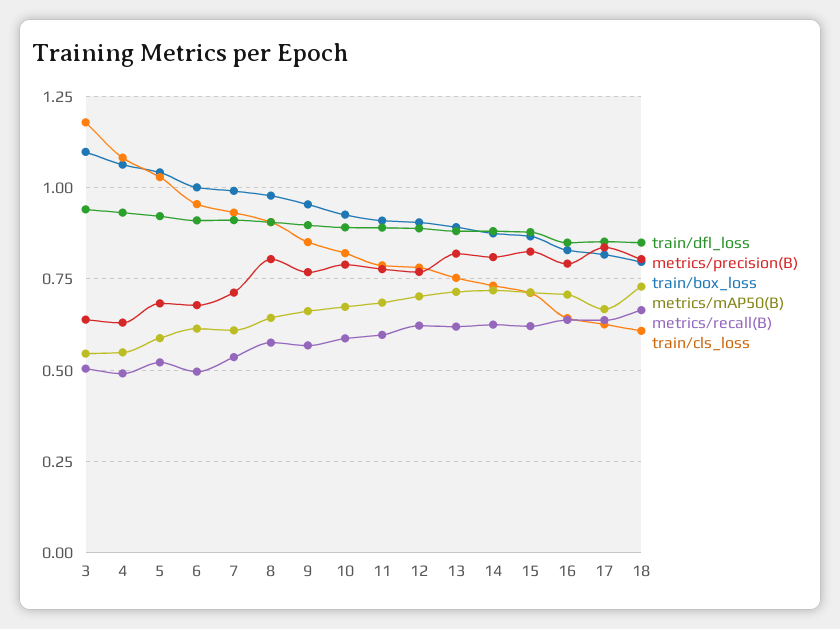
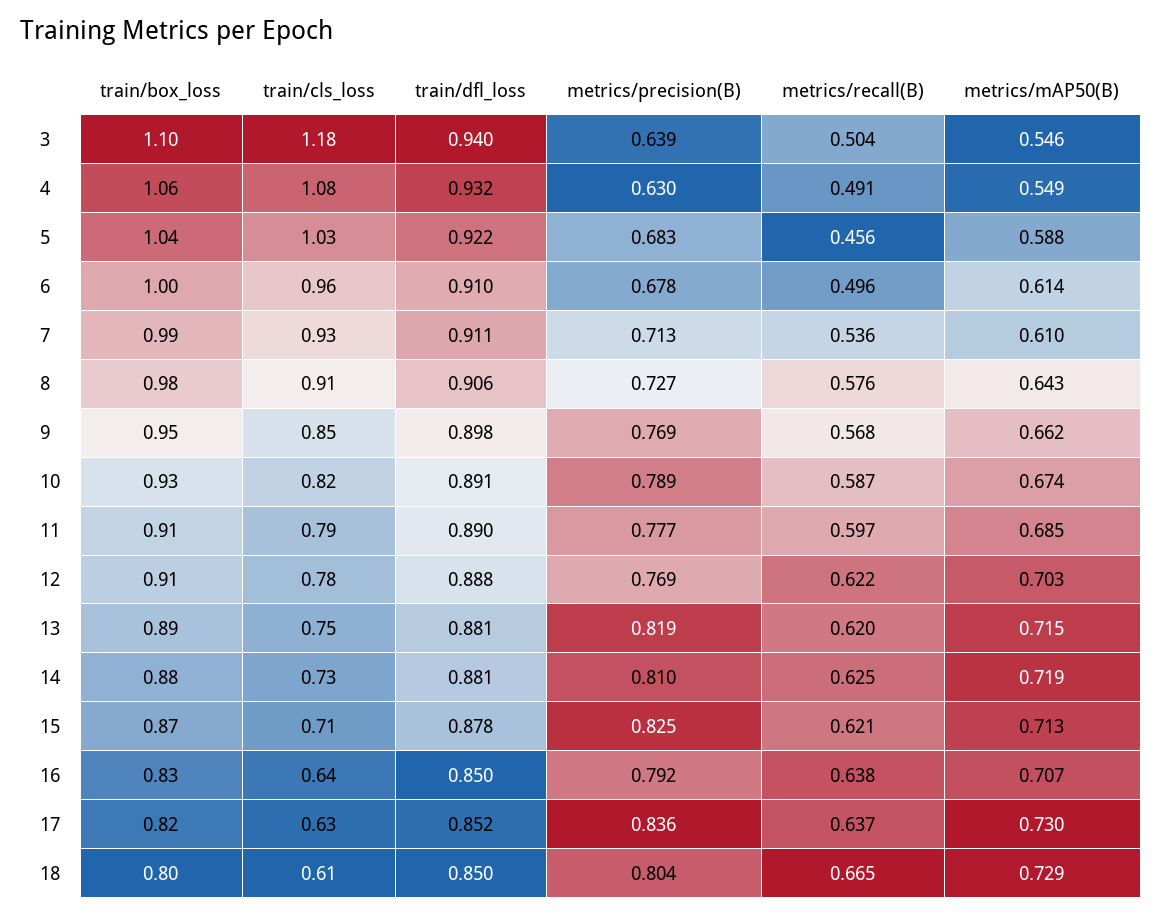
metrics/recall(B), 5: 0.525 -> 0.456
metrics/precision(B), 8: 0.8 -> 0.727
metrics/mAP50(B), 17: 0.675 -> 0.73

